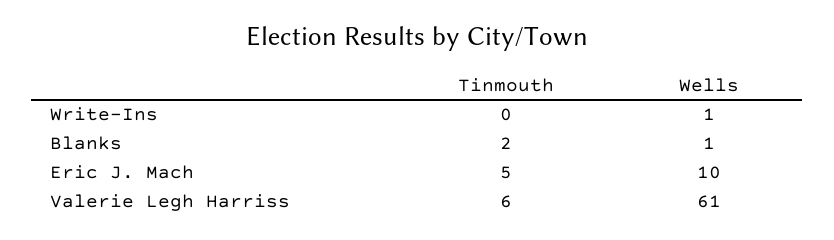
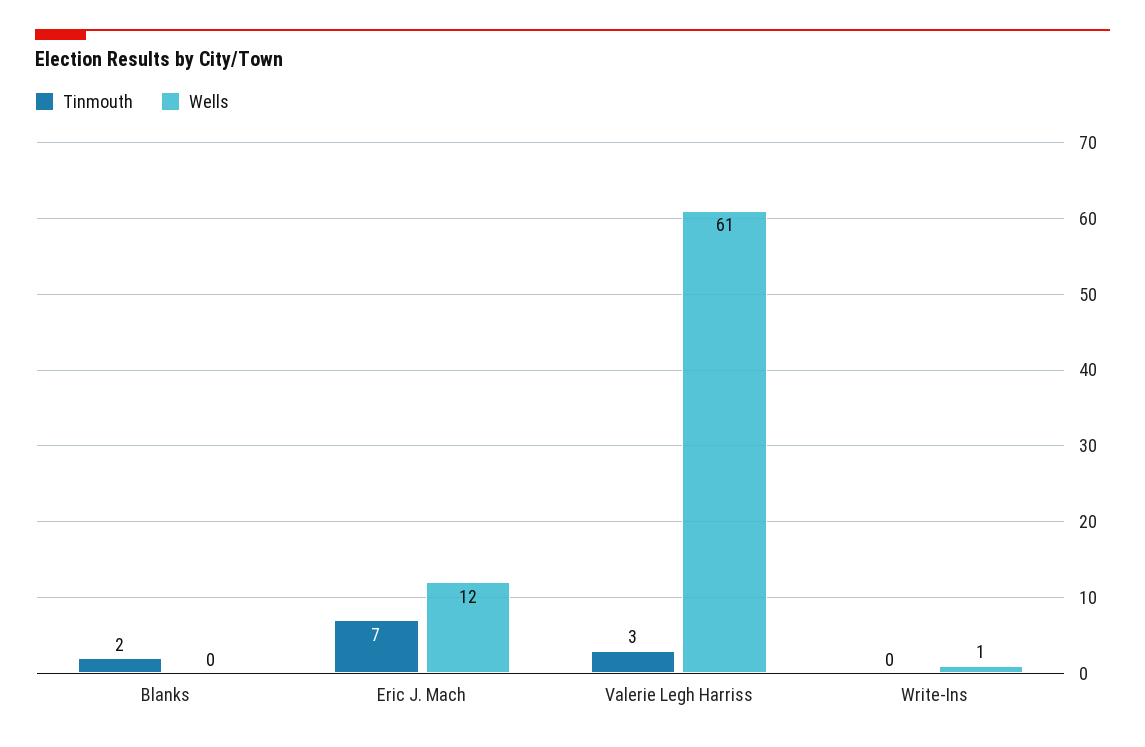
Wells, Blanks: 1 -> 0
Tinmouth, Eric J. Mach: 5 -> 7
Wells, Eric J. Mach: 10 -> 12
Tinmouth, Valerie Legh Harriss: 6 -> 3

